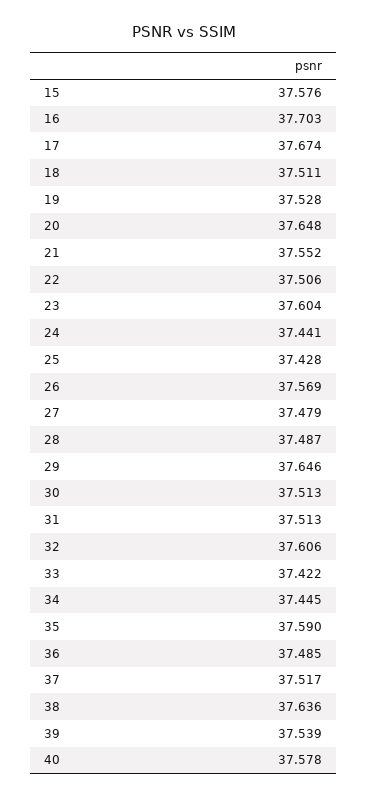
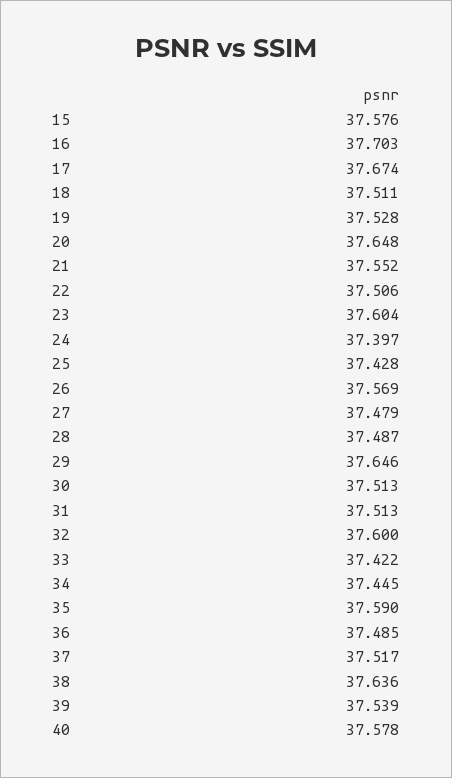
24: 37.441 -> 37.397
32: 37.606 -> 37.6

